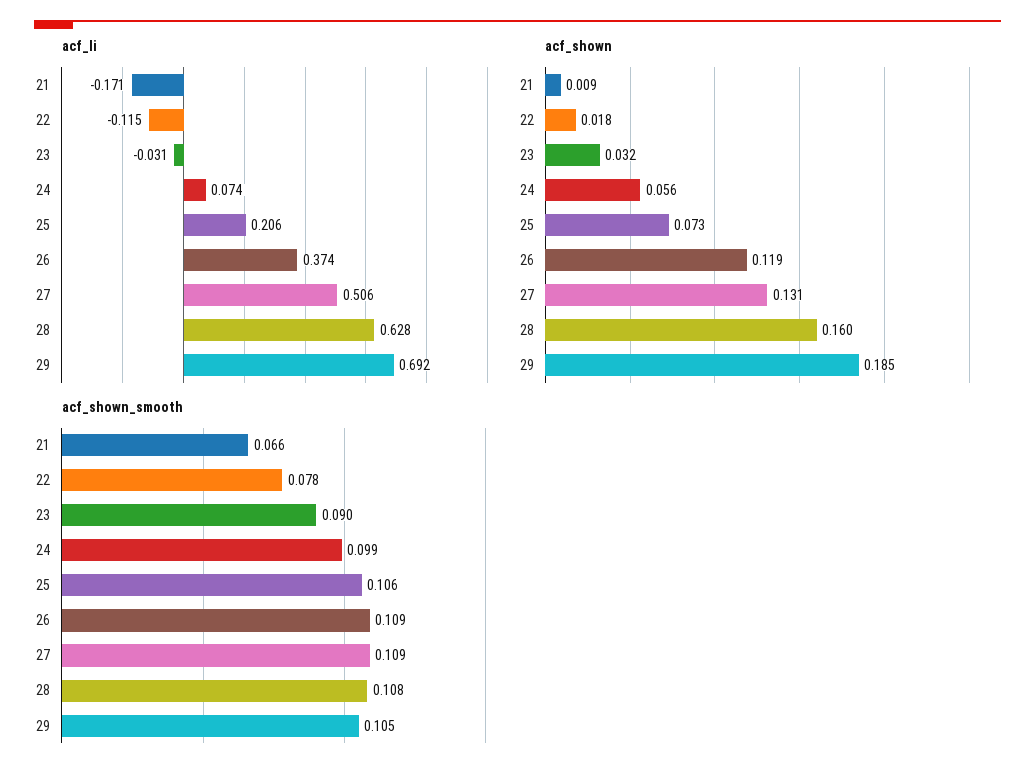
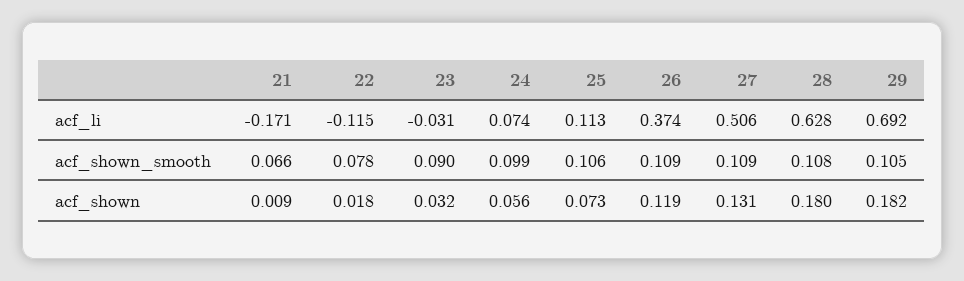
acf_li, 25: 0.206 -> 0.113
acf_shown, 28: 0.16 -> 0.18
acf_shown, 29: 0.185 -> 0.182

